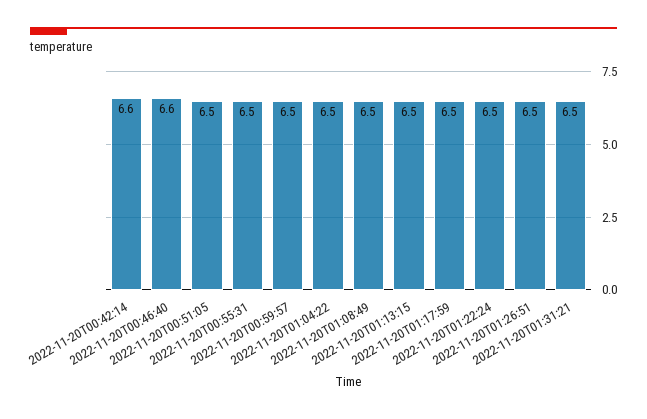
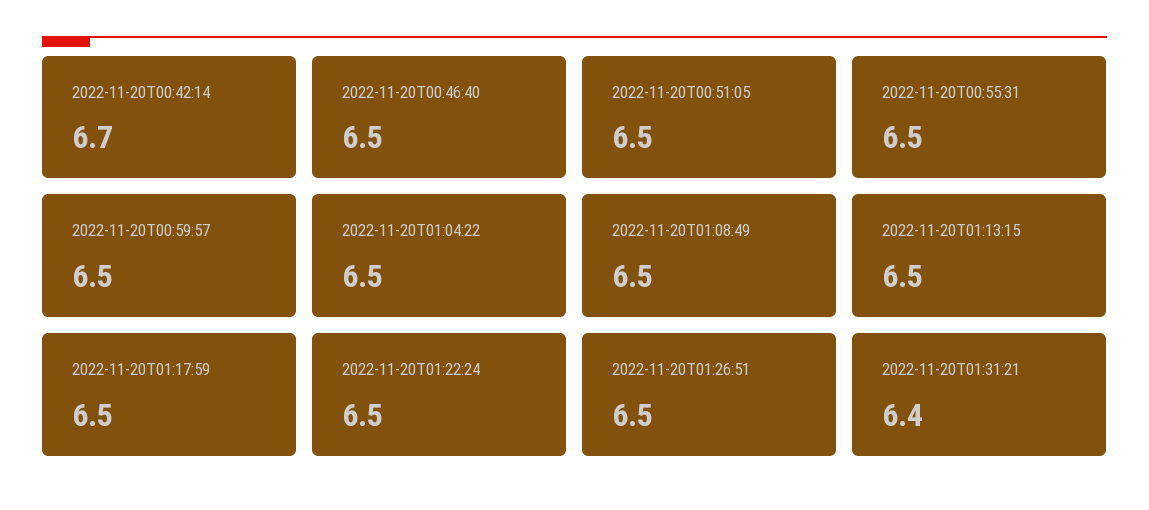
2022-11-20T00:42:14: 6.6 -> 6.7
2022-11-20T00:46:40: 6.6 -> 6.5
2022-11-20T01:31:21: 6.5 -> 6.4

